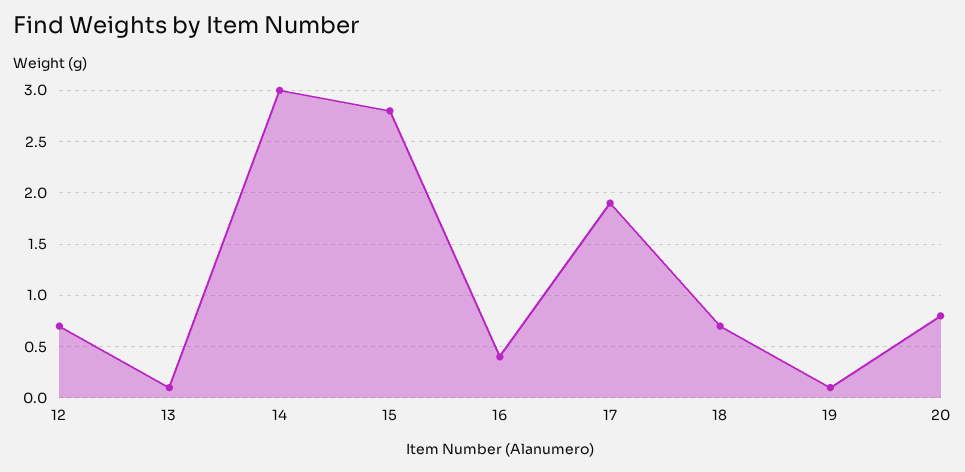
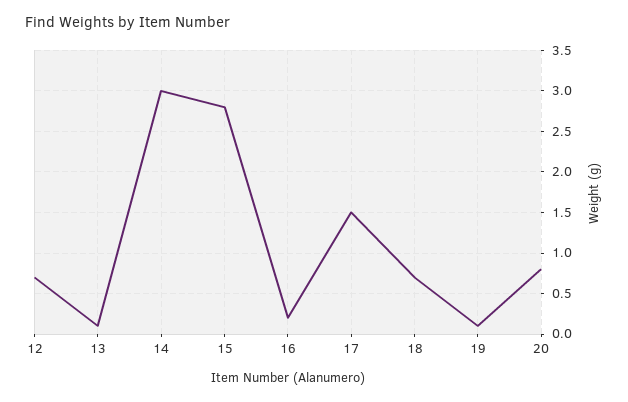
16: 0.4 -> 0.2
17: 1.9 -> 1.5

